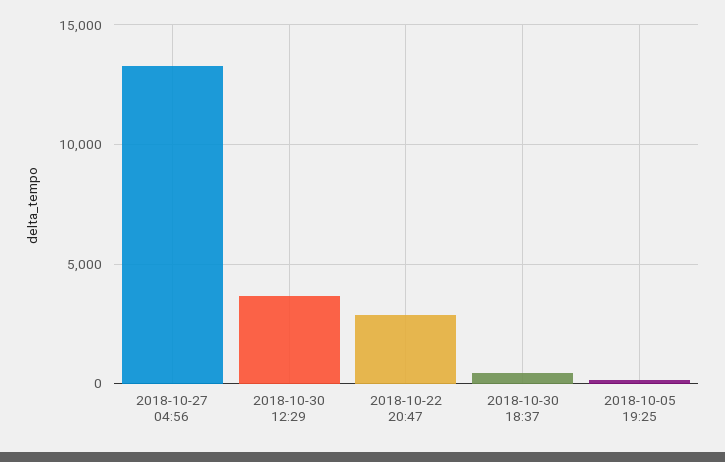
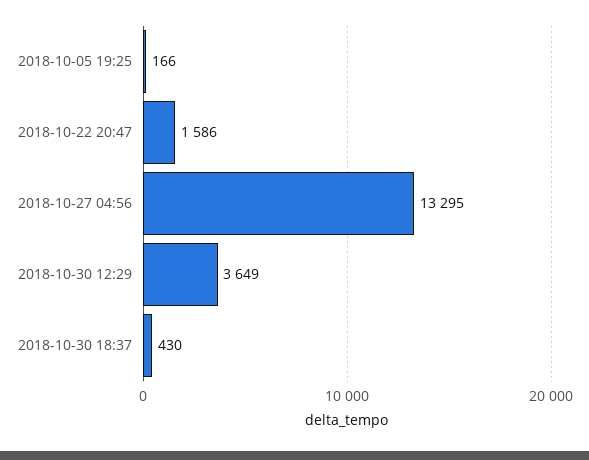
2018-10-22 20:47: 3000 -> 1586

